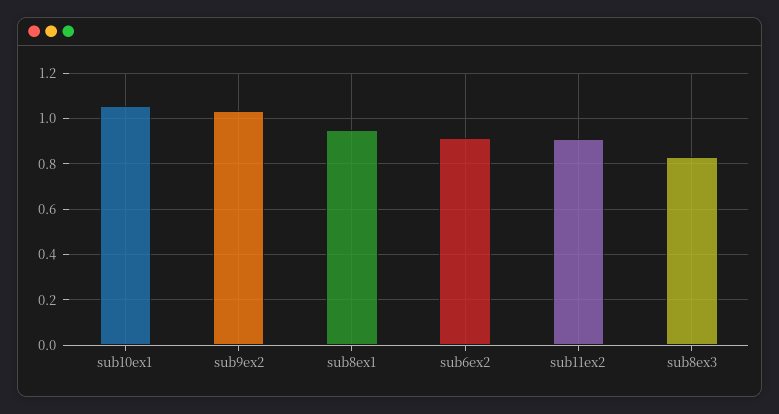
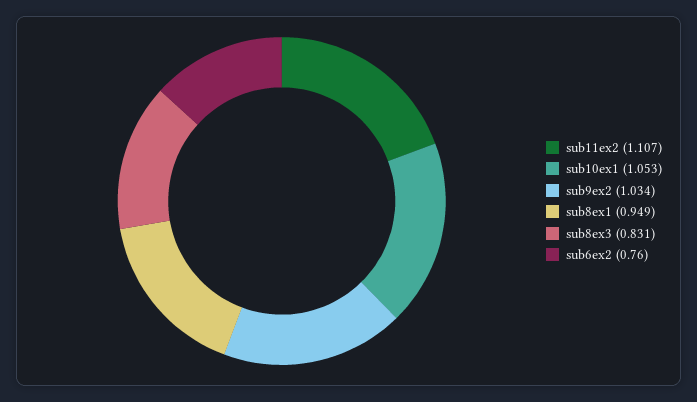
sub6ex2: 0.9 -> 0.76
sub11ex2: 0.9 -> 1.107

